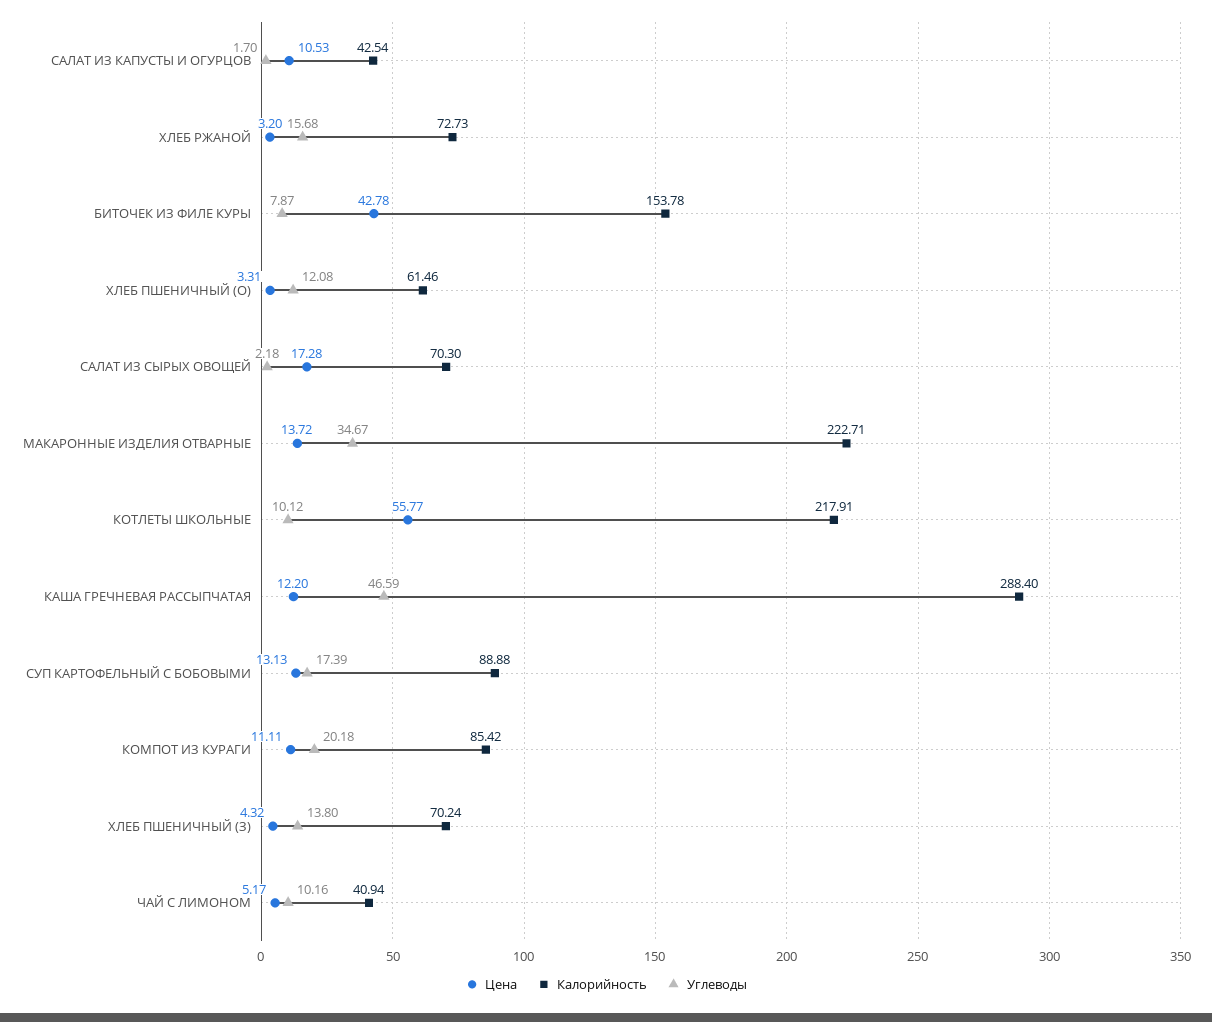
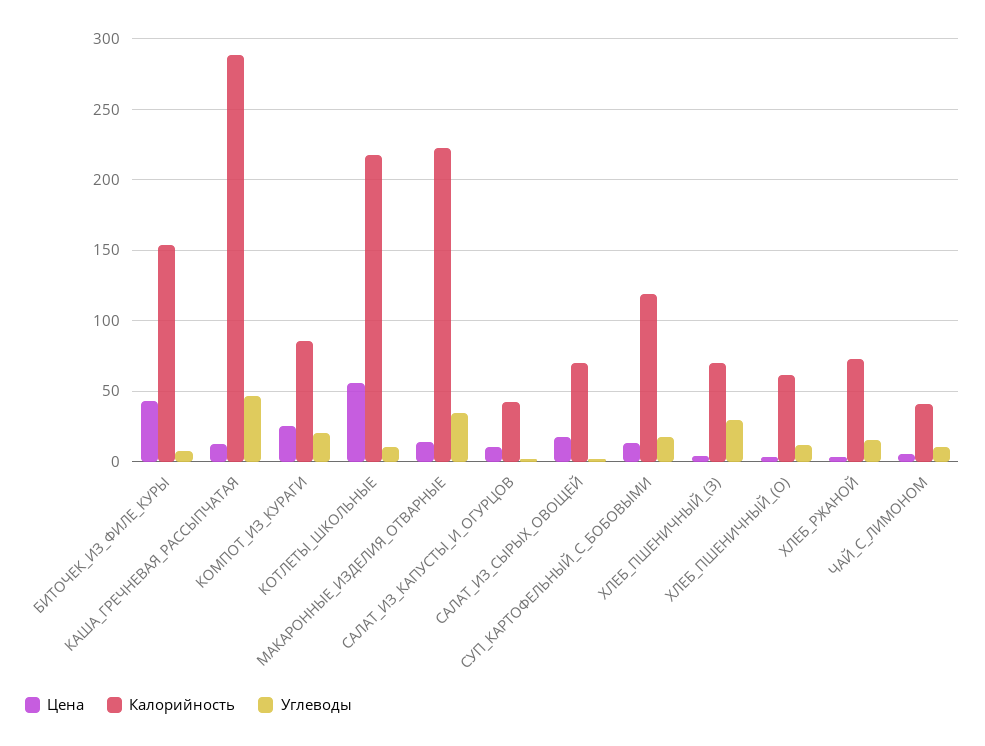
Калорийность, СУП КАРТОФЕЛЬНЫЙ С БОБОВЫМИ: 88.88 -> 120
Цена, КОМПОТ ИЗ КУРАГИ: 11.11 -> 25
Углеводы, ХЛЕБ ПШЕНИЧНЫЙ (З): 13.8 -> 30

